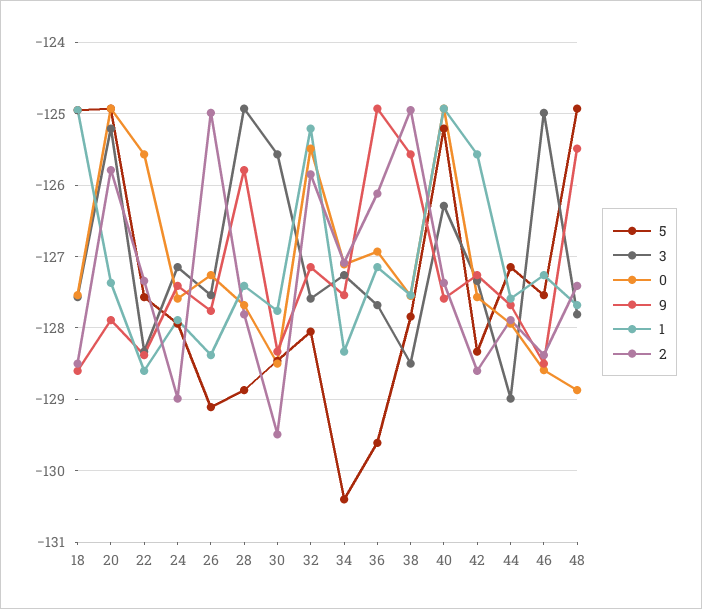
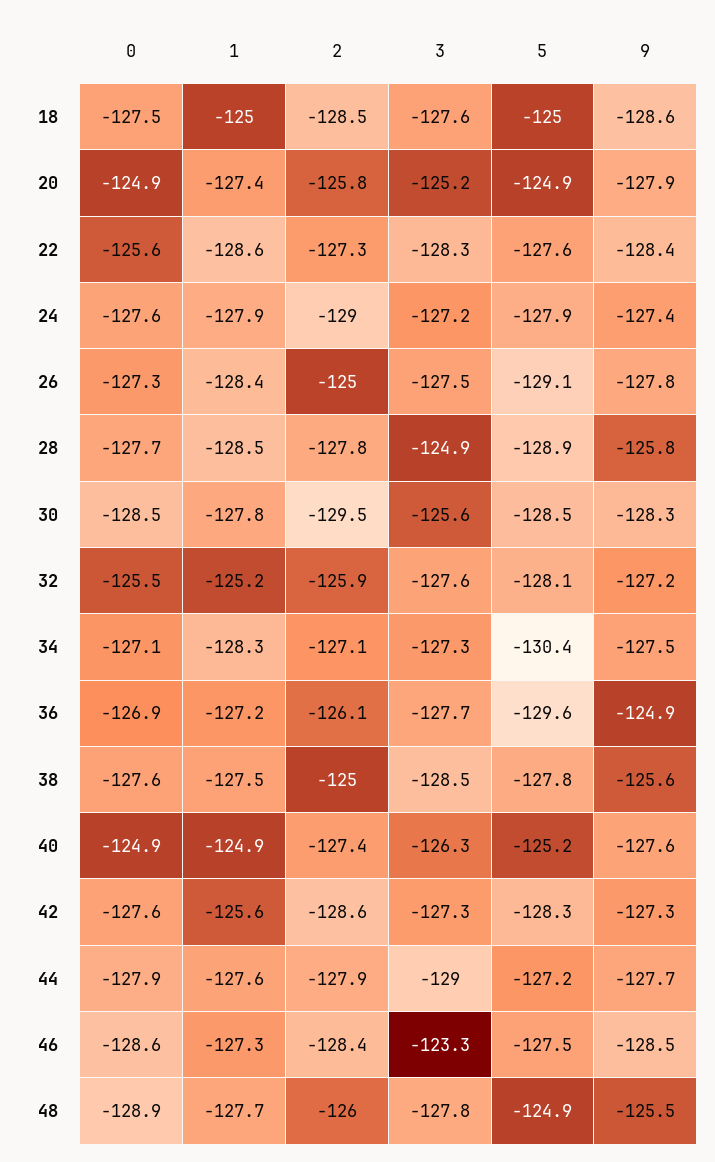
1, 28: -127.4 -> -128.5
3, 46: -125 -> -123.3
2, 48: -127.4 -> -126

